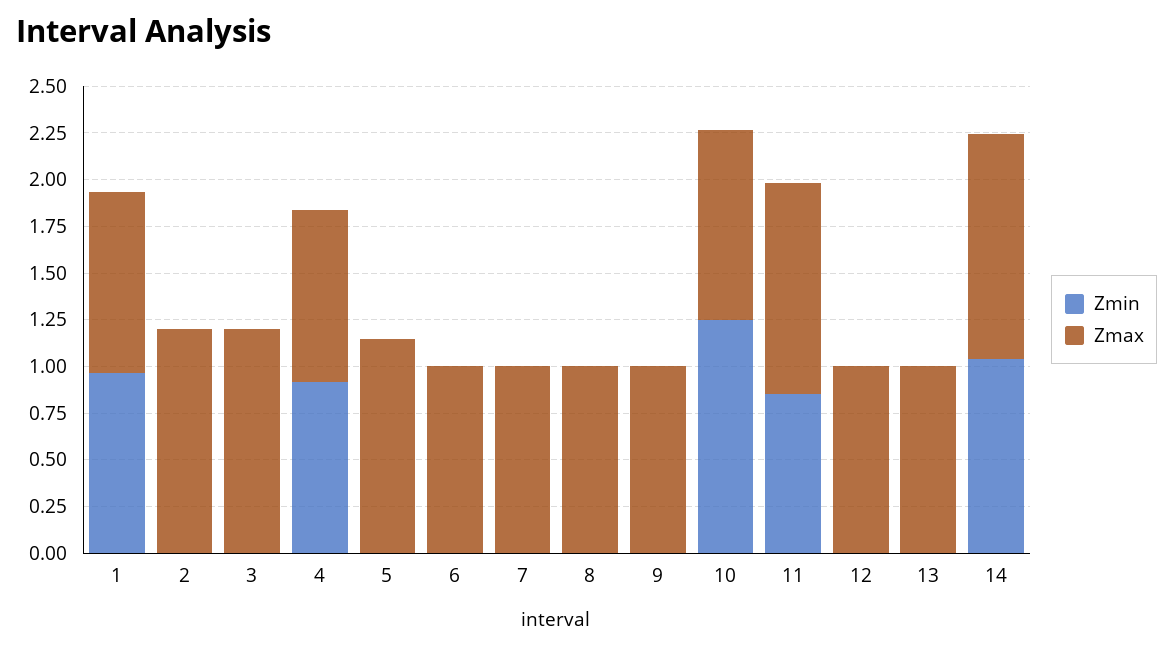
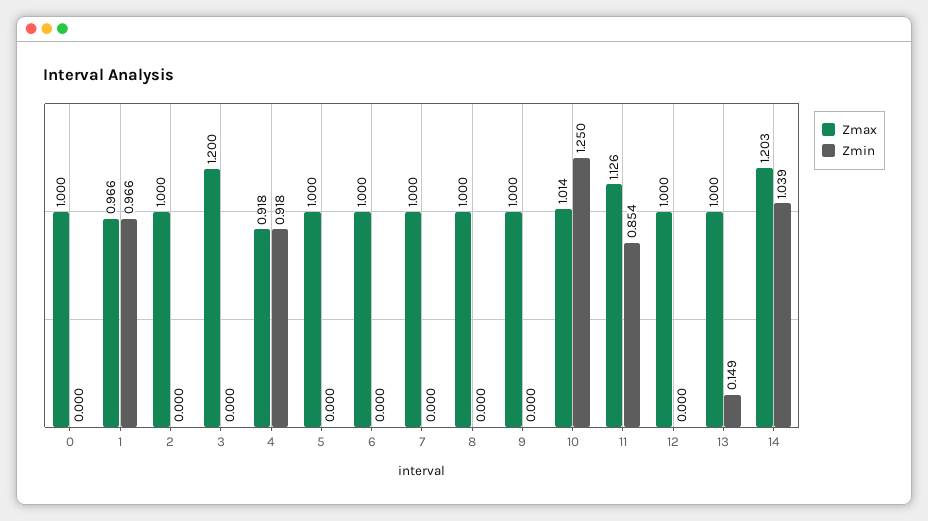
Zmax, 2: 1.2 -> 1
Zmax, 5: 1.15 -> 1
Zmin, 13: 0 -> 0.149
Zmax, 0: none -> 1
Zmin, 0: none -> 0

